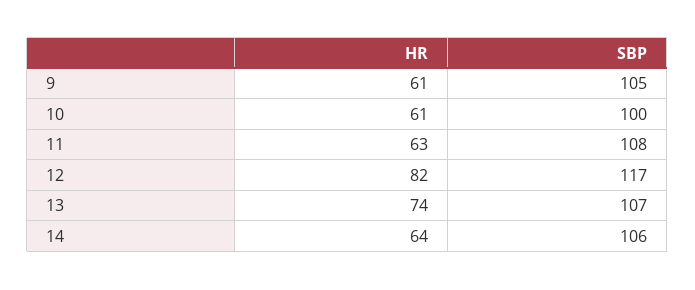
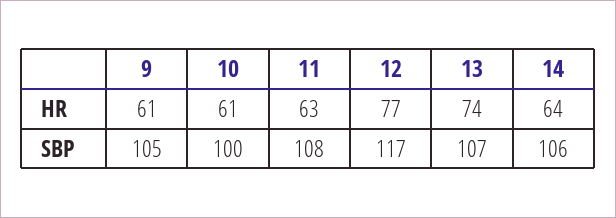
HR, 12: 82 -> 77

